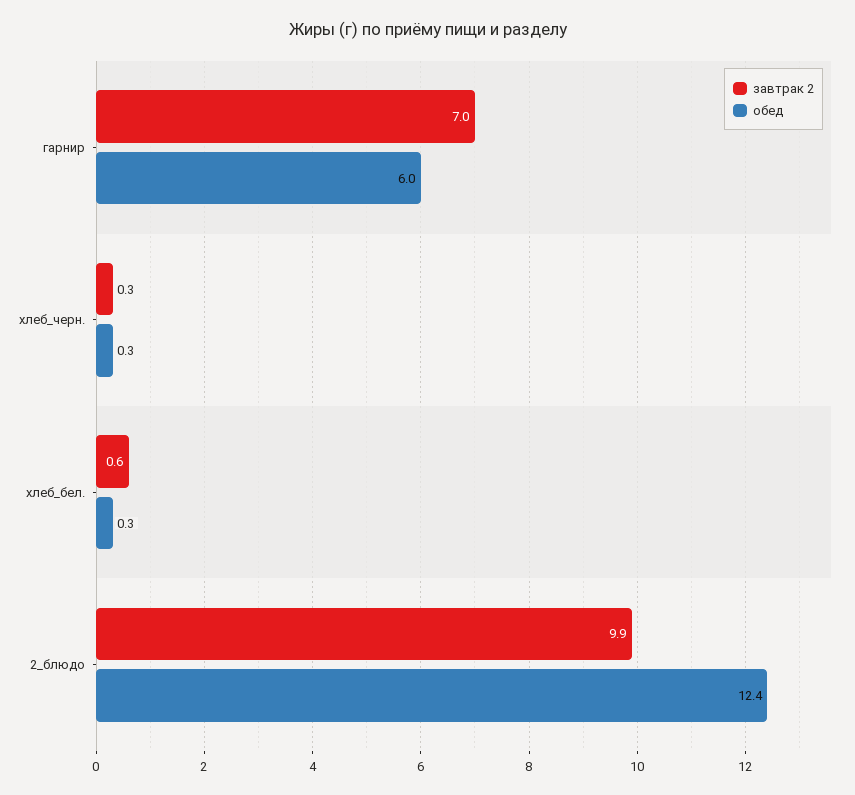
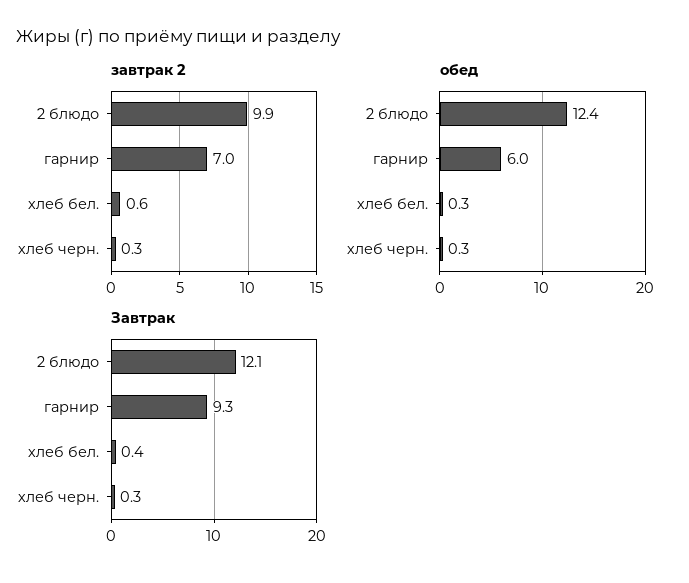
Завтрак, 2_блюдо: none -> 12.1
Завтрак, гарнир: none -> 9.3
Завтрак, хлеб_бел.: none -> 0.4
Завтрак, хлеб_черн.: none -> 0.3

